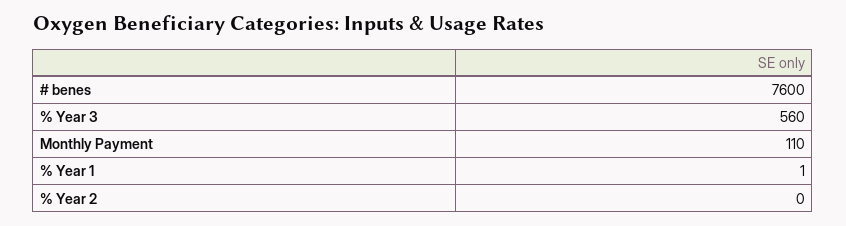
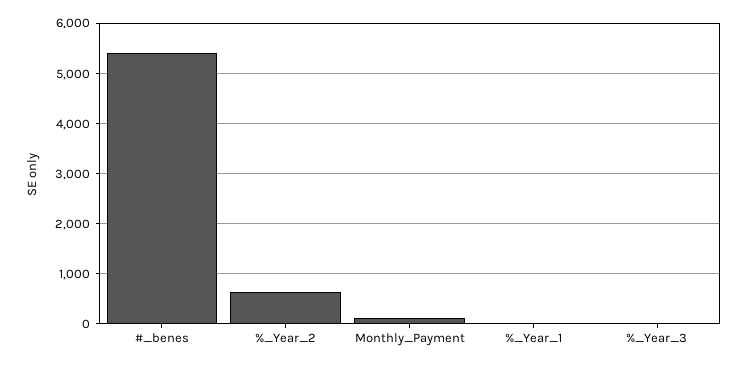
# benes: 7600 -> 5400
% Year 3: 560 -> 0
% Year 2: 0 -> 600

